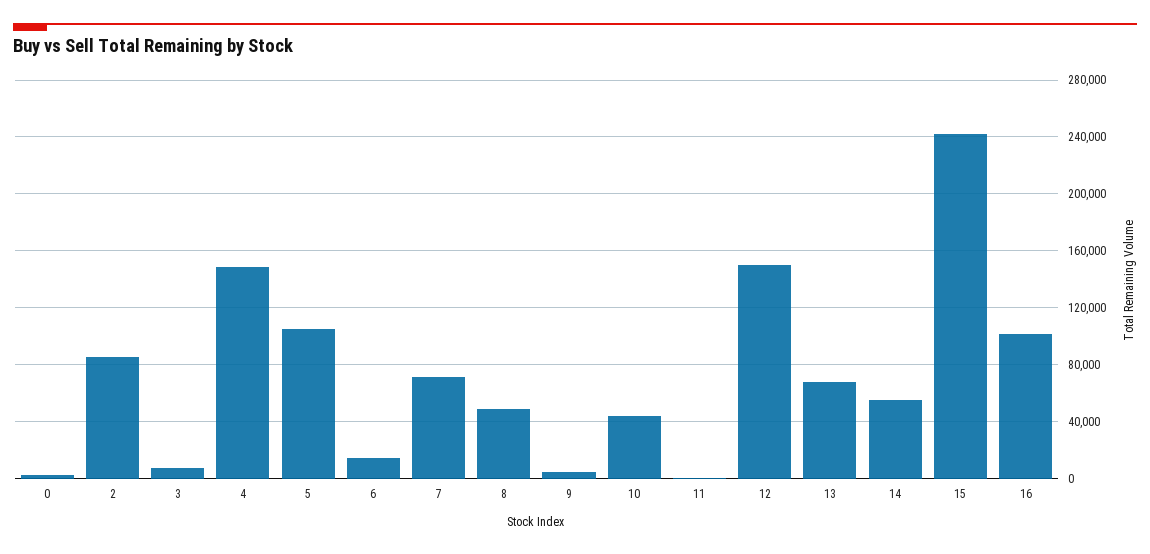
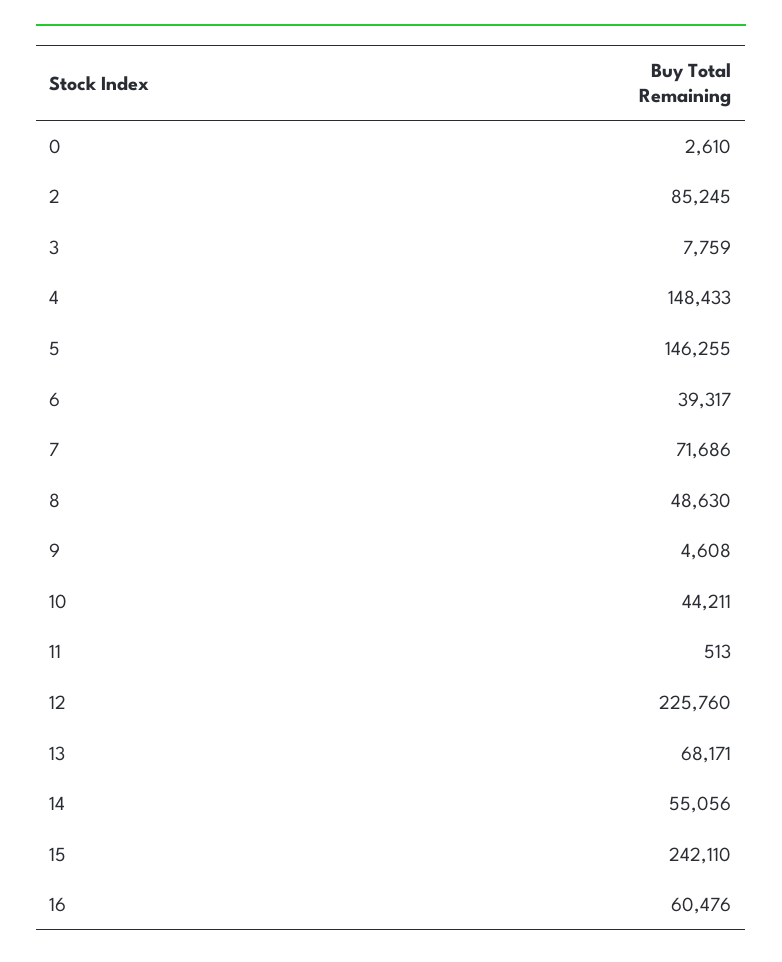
5: 105000 -> 146255
6: 15000 -> 39317
12: 150000 -> 225760
16: 100000 -> 60476

